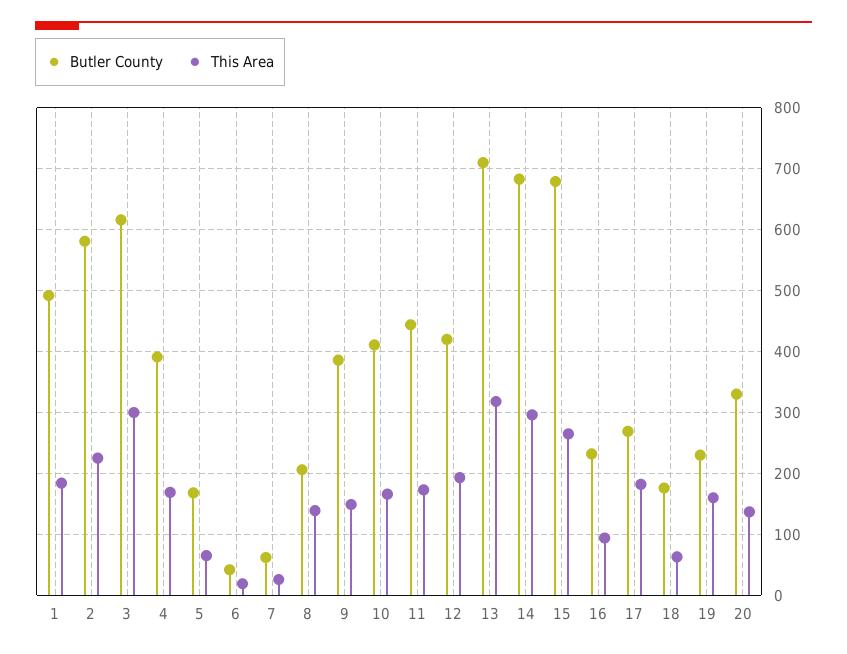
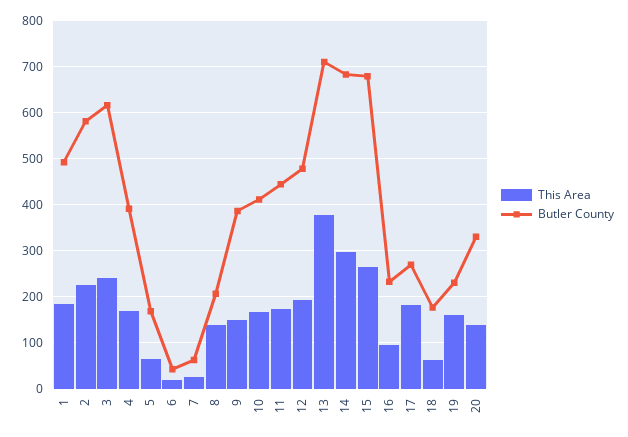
This Area, 3: 300 -> 240
Butler County, 12: 420 -> 480
This Area, 13: 320 -> 380

